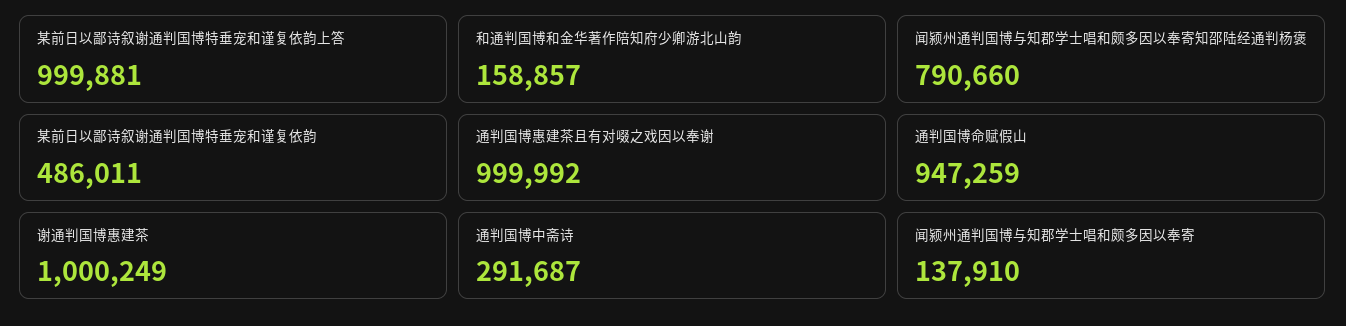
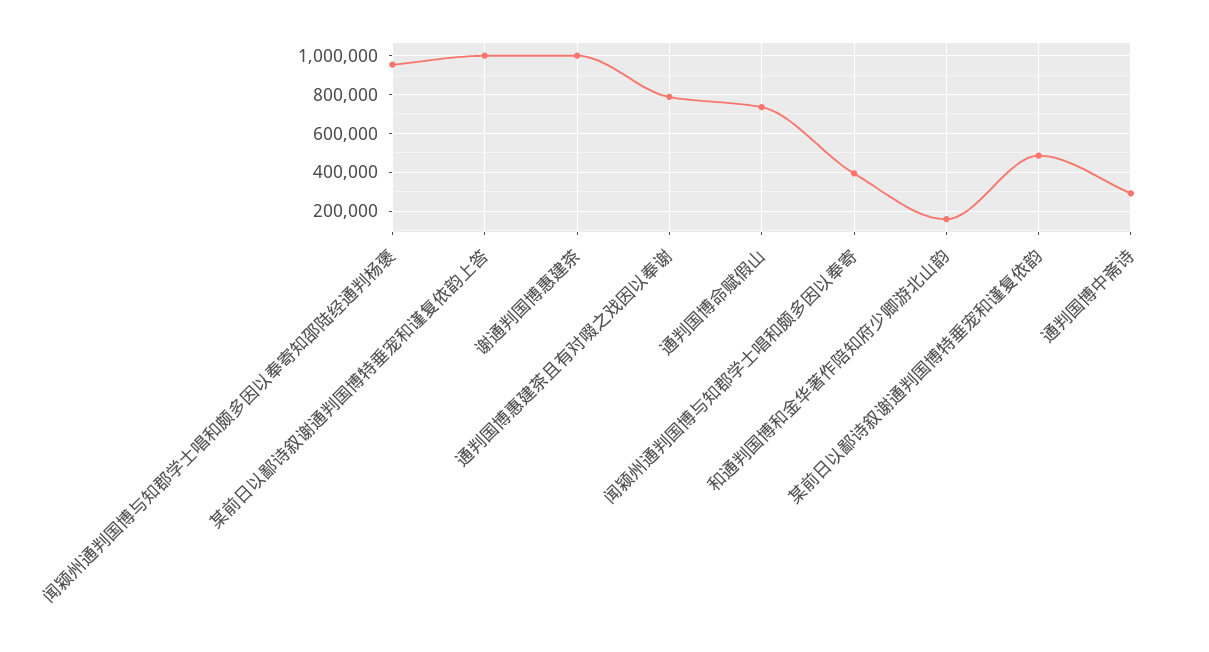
闻颍州通判国博与知郡学士唱和颇多因以奉寄知邵陆经通判杨褒: 790660 -> 950000
通判国博惠建茶且有对啜之戏因以奉谢: 999992 -> 800000
通判国博命赋假山: 947259 -> 750000
闻颍州通判国博与知郡学士唱和颇多因以奉寄: 137910 -> 400000

